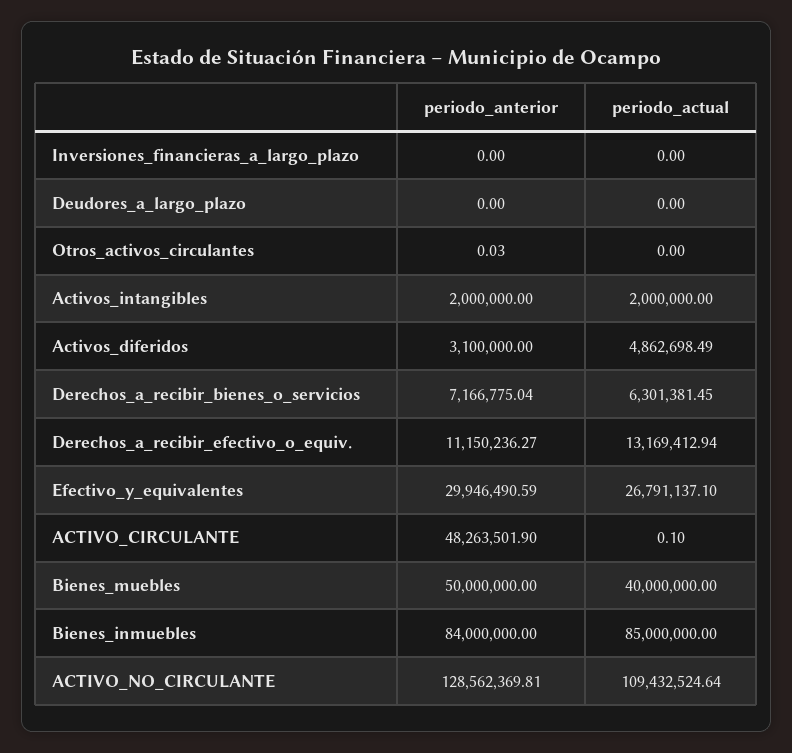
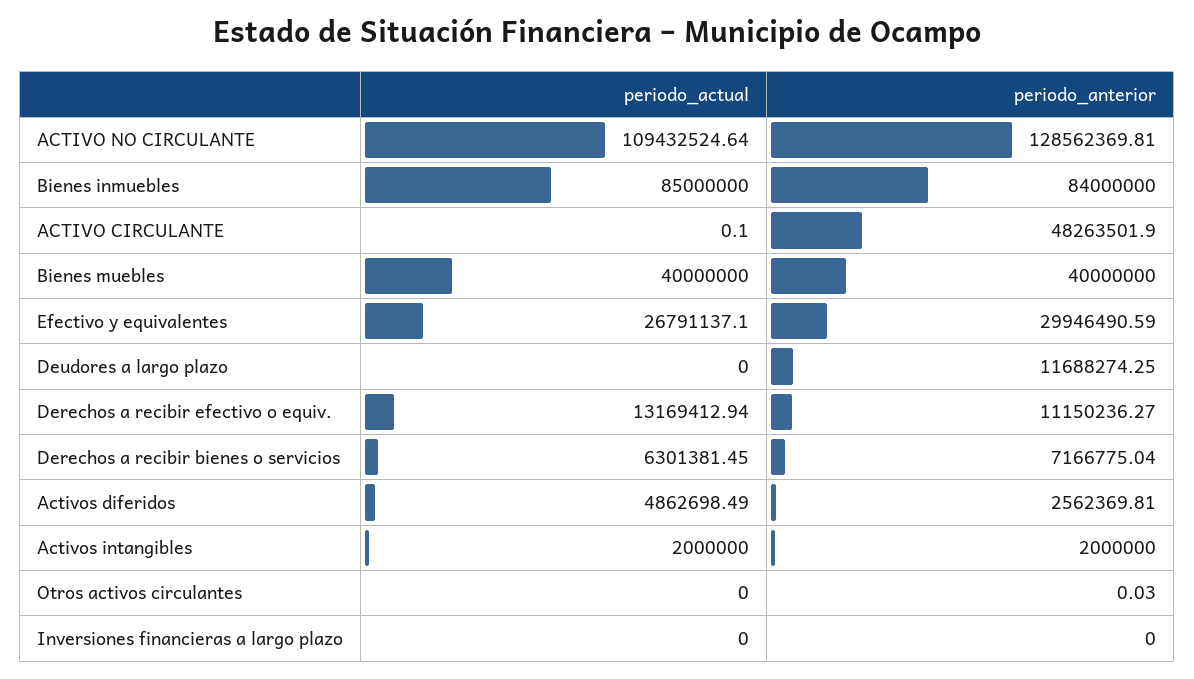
periodo_anterior, Deudores_a_largo_plazo: 0 -> 11688274.25
periodo_anterior, Activos_diferidos: 3100000 -> 2562369.81
periodo_anterior, Bienes_muebles: 50000000 -> 40000000

